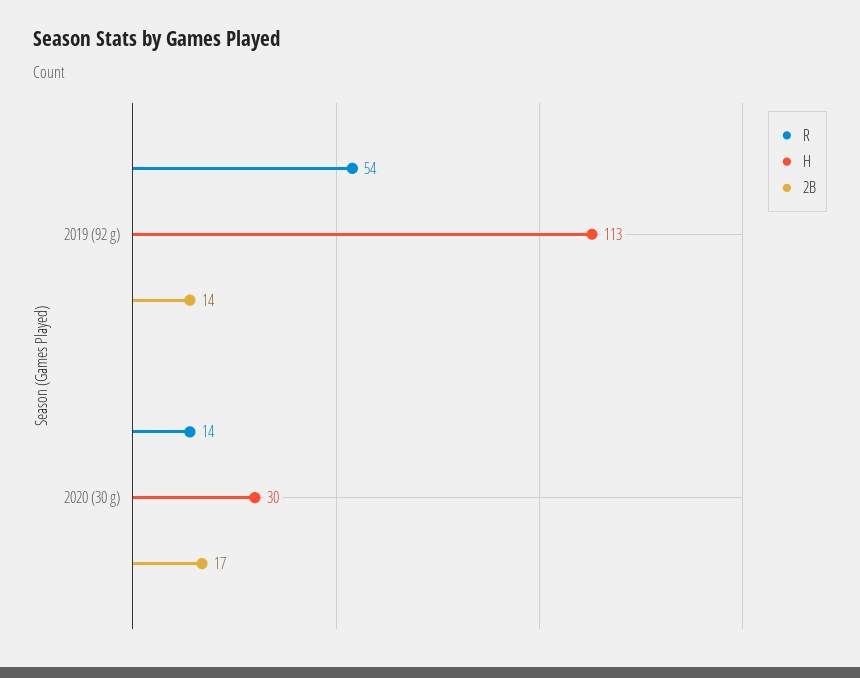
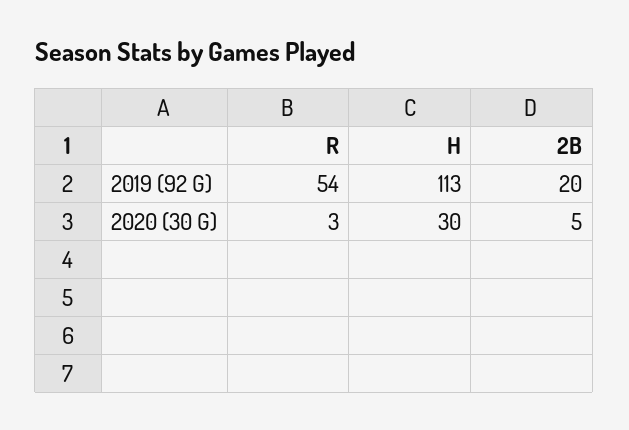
2B, 2019 (92 g): 14 -> 20
R, 2020 (30 g): 14 -> 3
2B, 2020 (30 g): 17 -> 5

